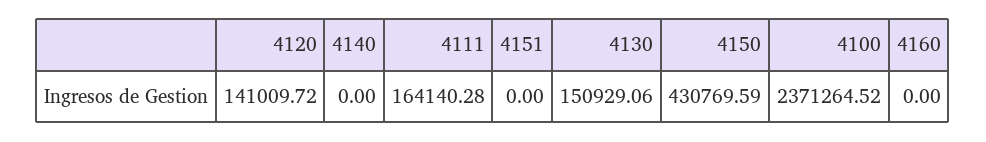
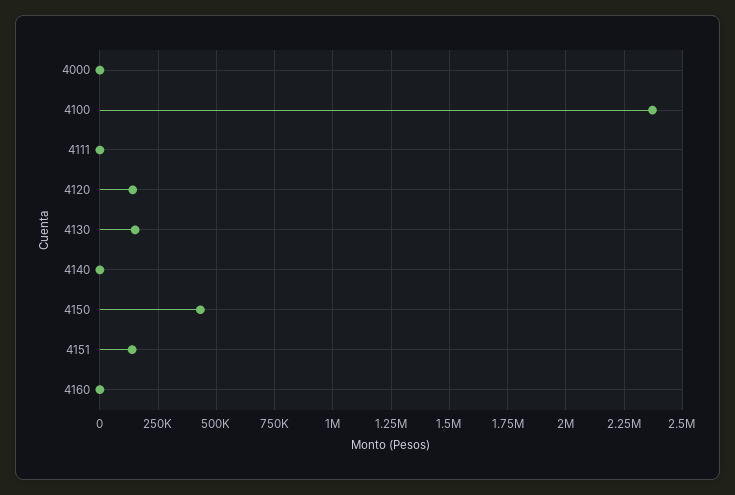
4111: 164140.28 -> 0
4151: 0 -> 150000
4000: none -> 0

